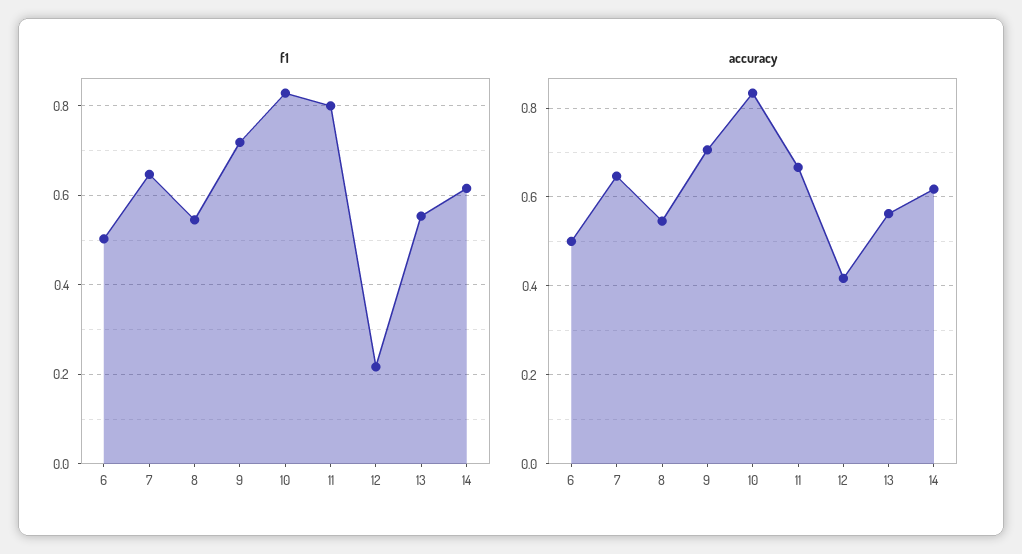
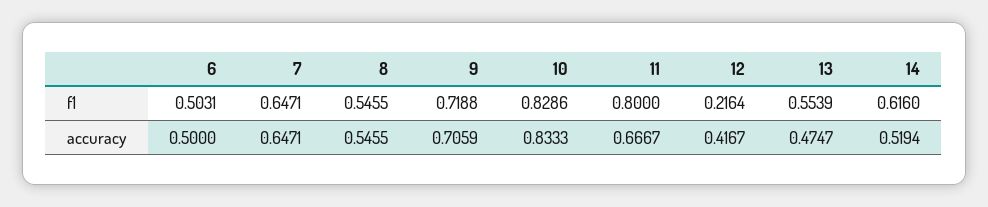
accuracy, 13: 0.56 -> 0.4747
accuracy, 14: 0.62 -> 0.5194

